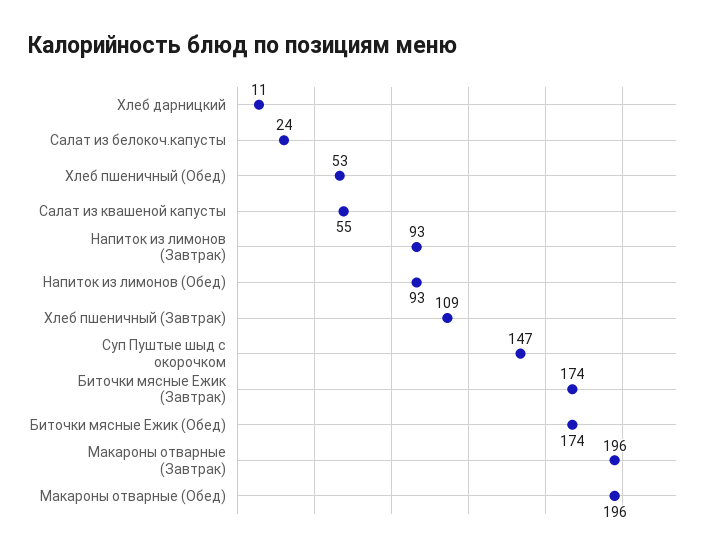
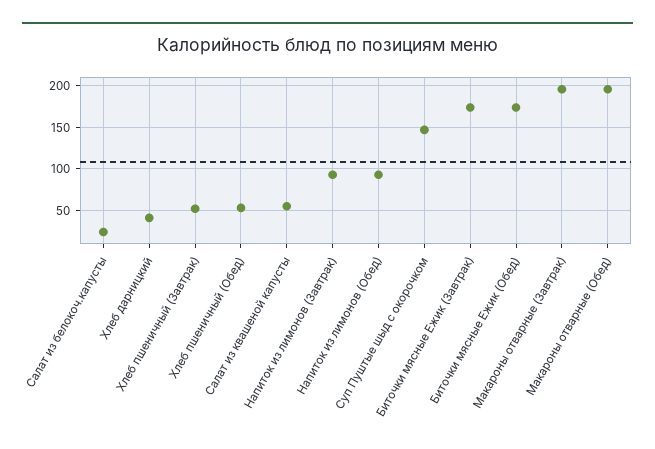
Хлеб дарницкий: 11 -> 40
Хлеб пшеничный (Завтрак): 109 -> 50

